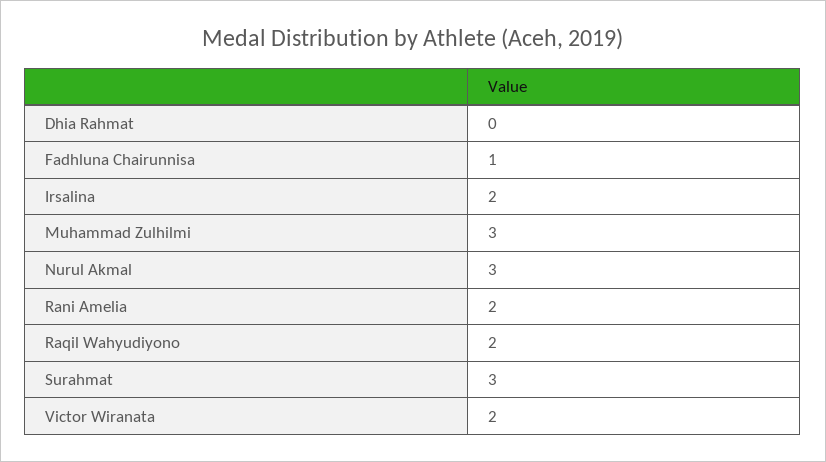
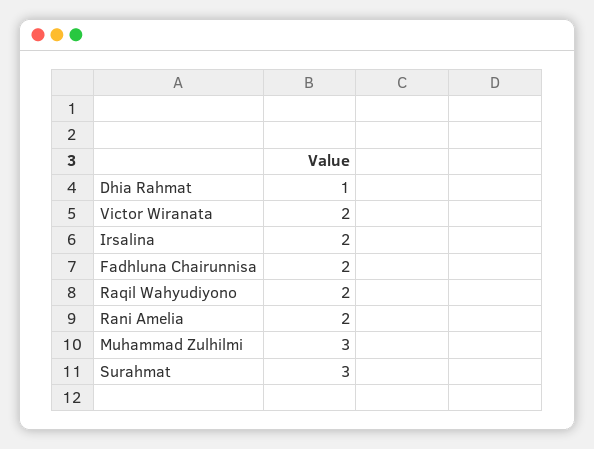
Dhia Rahmat: 0 -> 1
Fadhluna Chairunnisa: 1 -> 2
Nurul Akmal: 3 -> none

